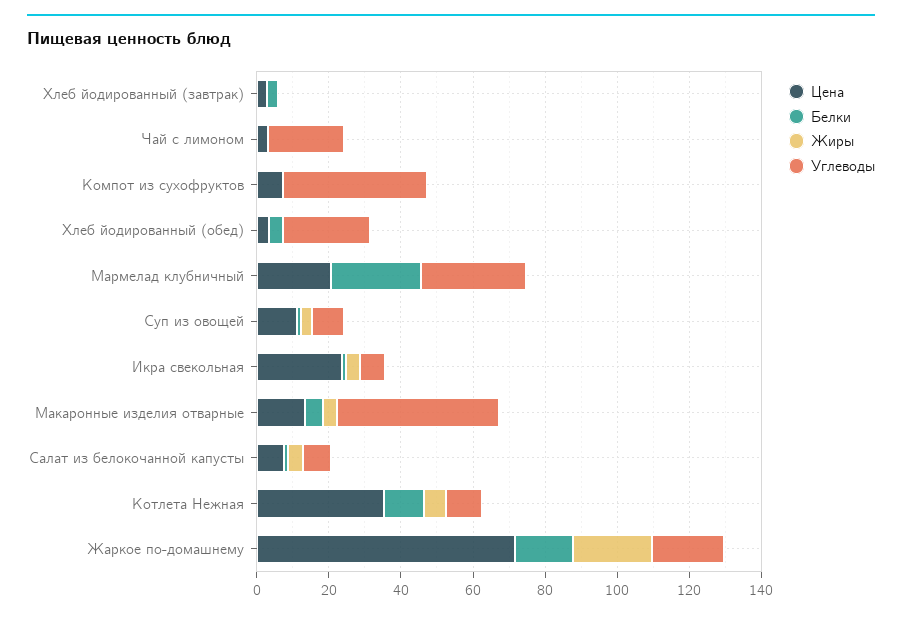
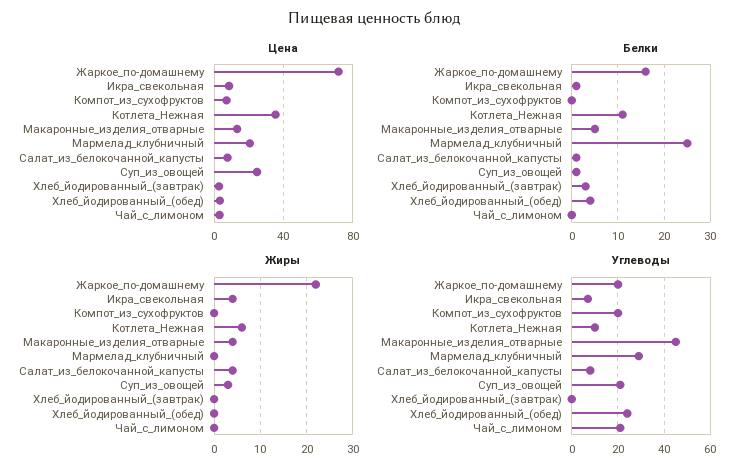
Углеводы, Компот из сухофруктов: 40 -> 20
Цена, Суп из овощей: 10 -> 25
Углеводы, Суп из овощей: 10 -> 20
Цена, Икра свекольная: 25 -> 10

